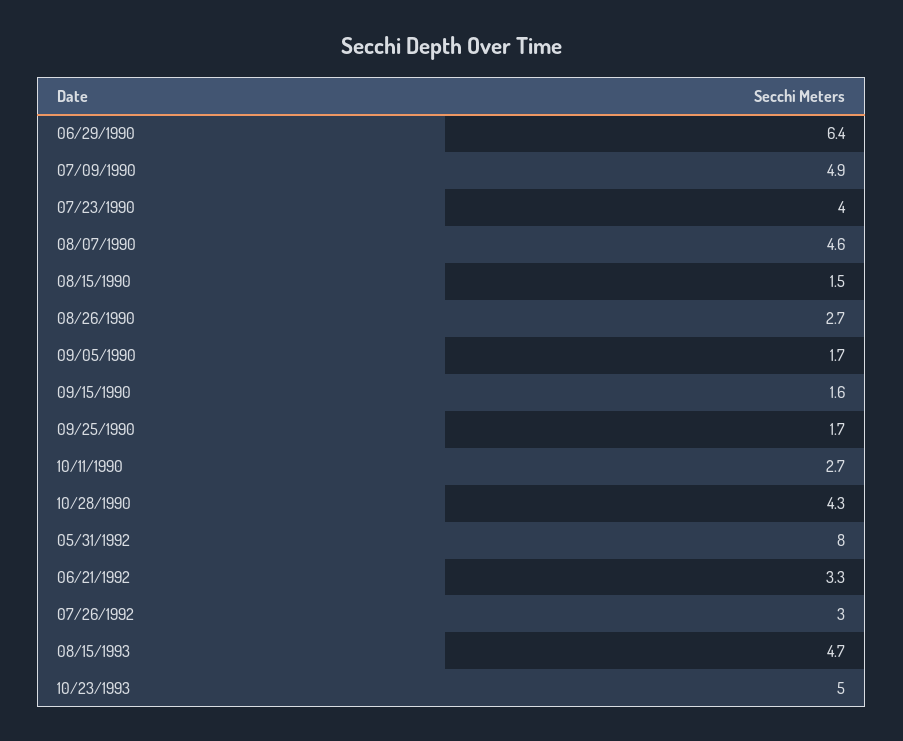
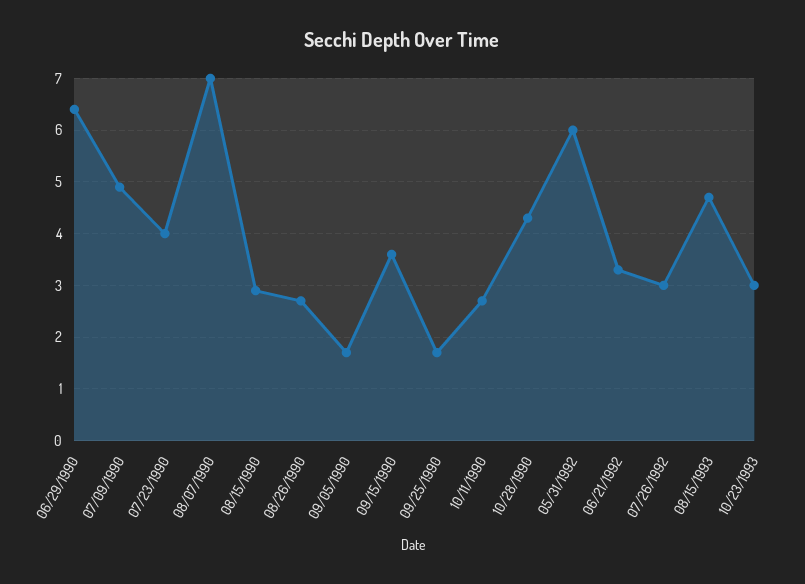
08/07/1990: 4.6 -> 7
08/15/1990: 1.5 -> 3
09/15/1990: 1.6 -> 3.5
05/31/1992: 8 -> 6
10/23/1993: 5 -> 3

